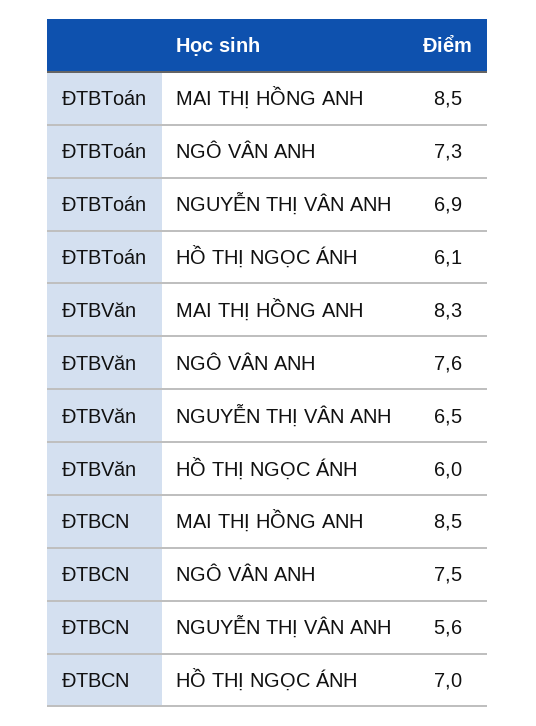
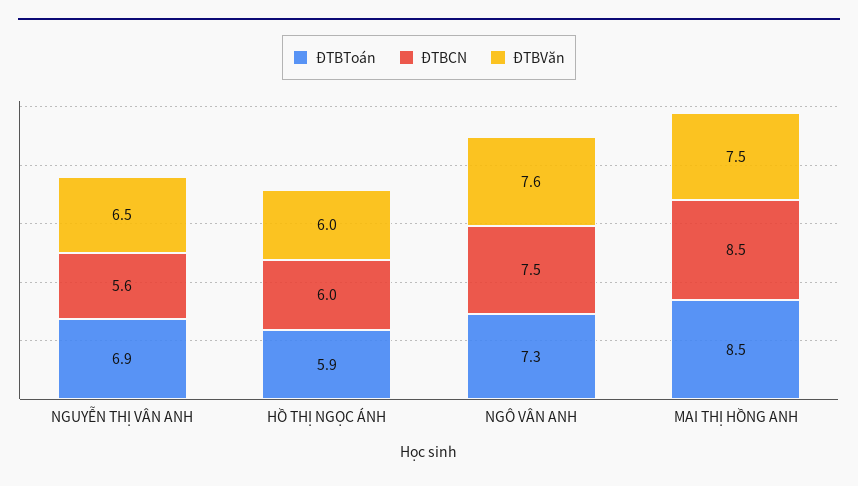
ĐTBToán, HỒ THỊ NGỌC ÁNH: 6.1 -> 5.9
ĐTBVăn, MAI THỊ HỒNG ANH: 8.3 -> 7.5
ĐTBCN, HỒ THỊ NGỌC ÁNH: 7 -> 6

